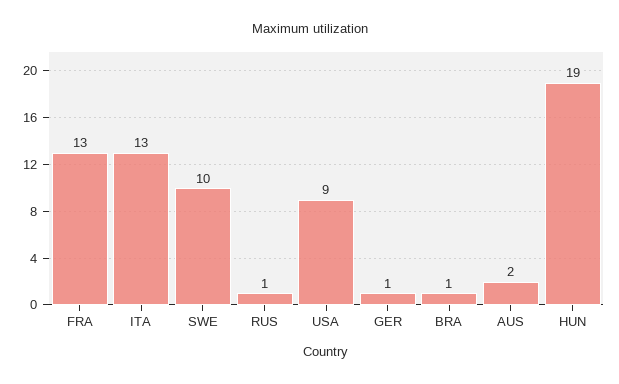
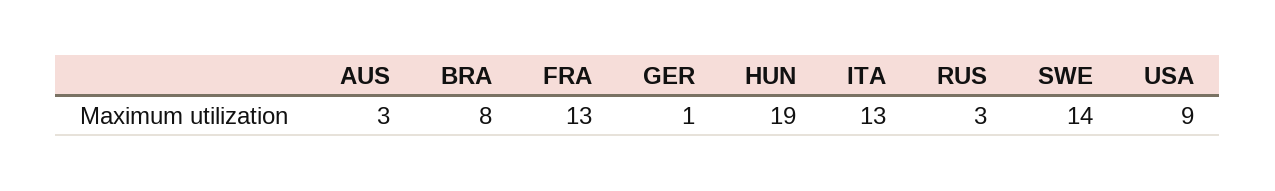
SWE: 10 -> 14
RUS: 1 -> 3
BRA: 1 -> 8
AUS: 2 -> 3

